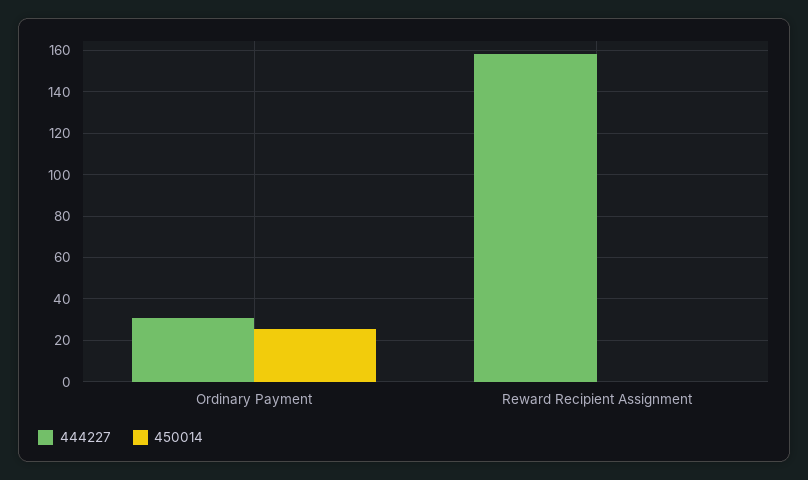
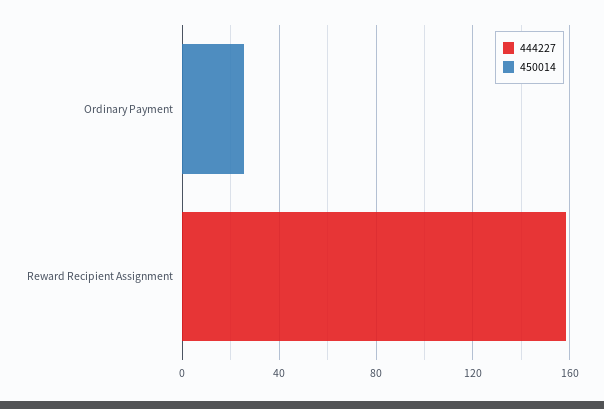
444227, Ordinary Payment: 30 -> 0

